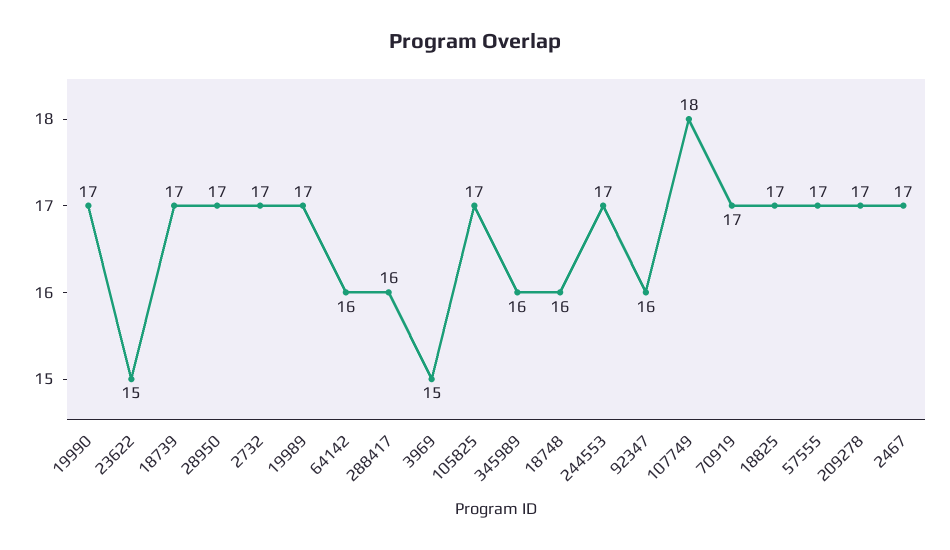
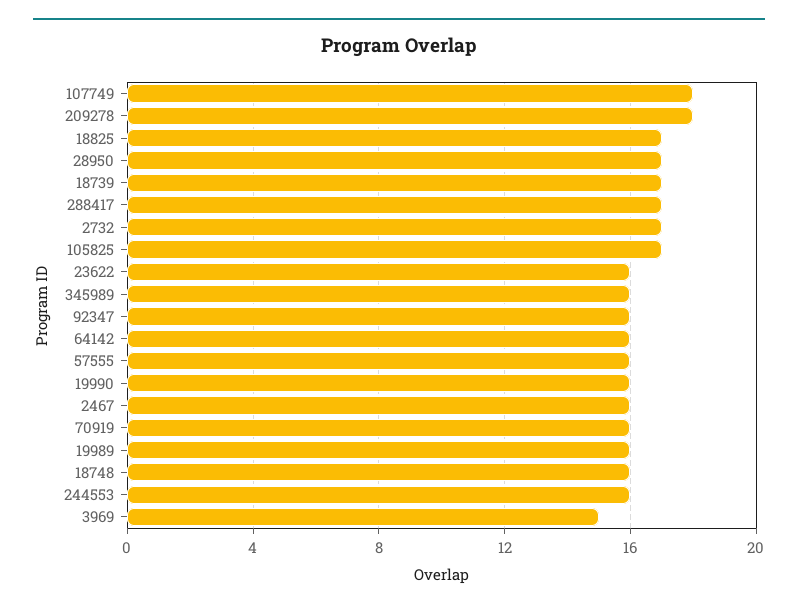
19990: 17 -> 16
23622: 15 -> 16
19989: 17 -> 16
288417: 16 -> 17
244553: 17 -> 16
70919: 17 -> 16
57555: 17 -> 16
209278: 17 -> 18
2467: 17 -> 16

